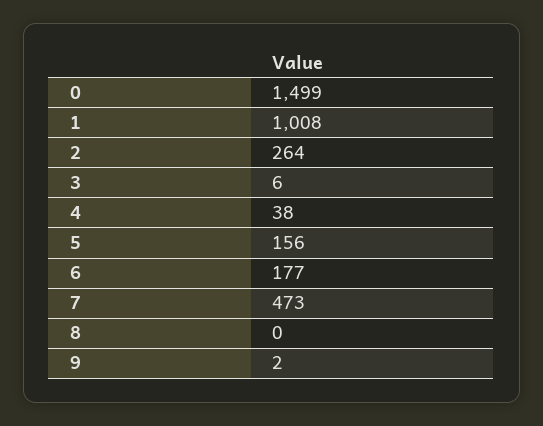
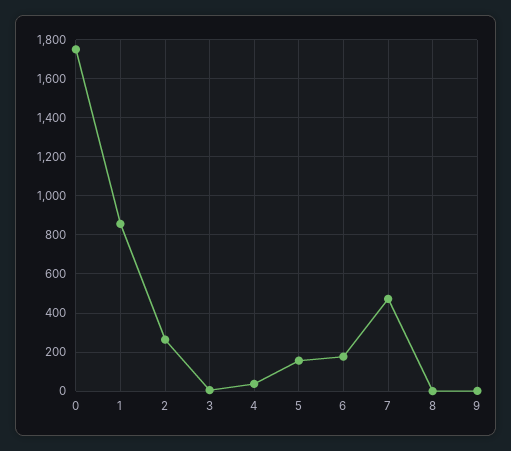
0: 1499 -> 1750
1: 1008 -> 850

